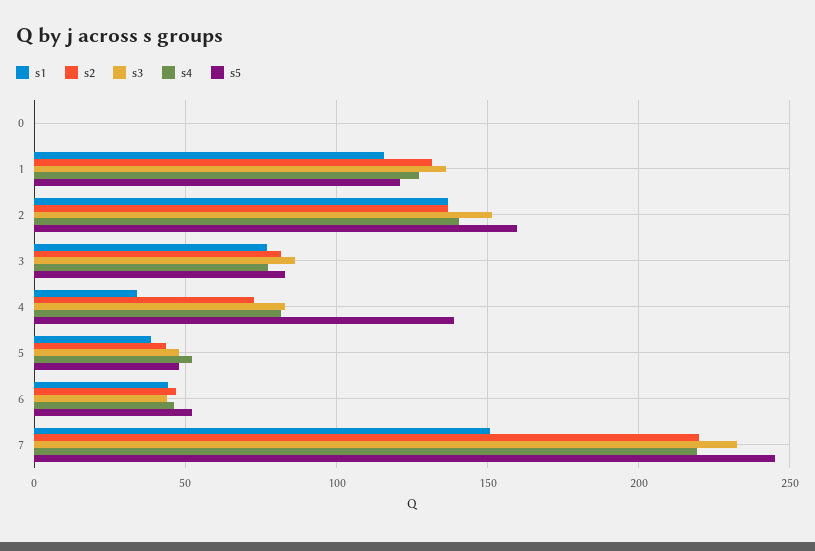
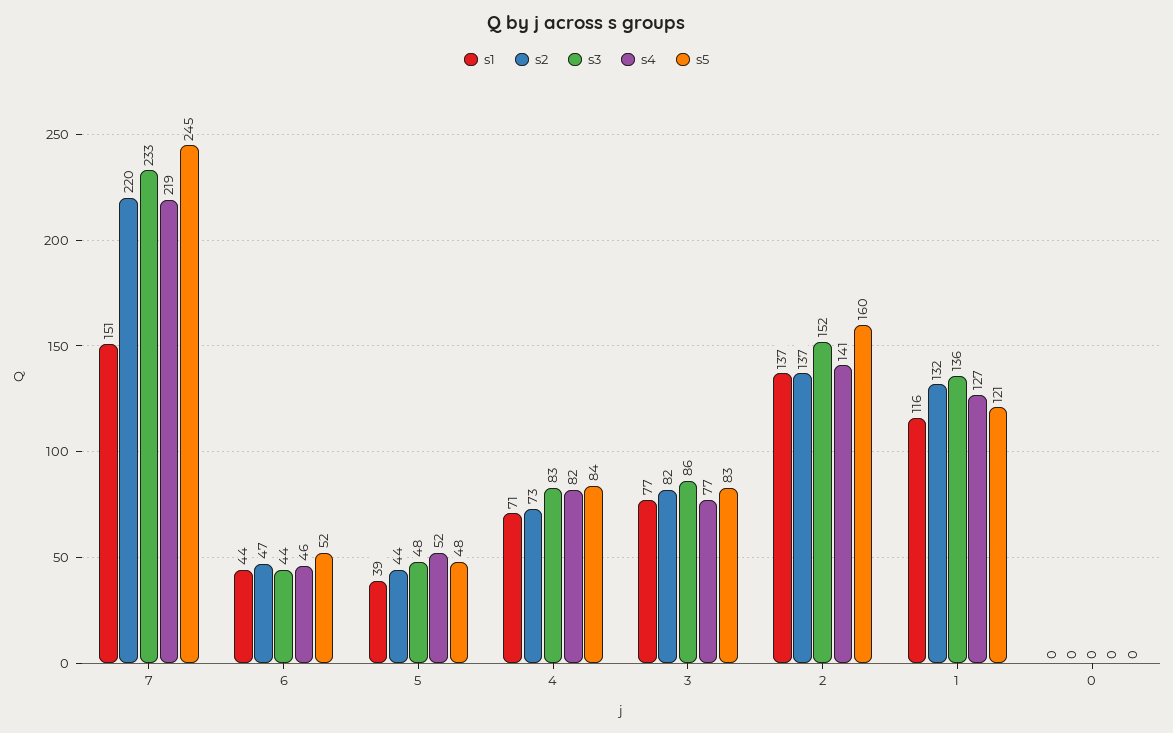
s1, 4: 35 -> 71
s5, 4: 140 -> 84

